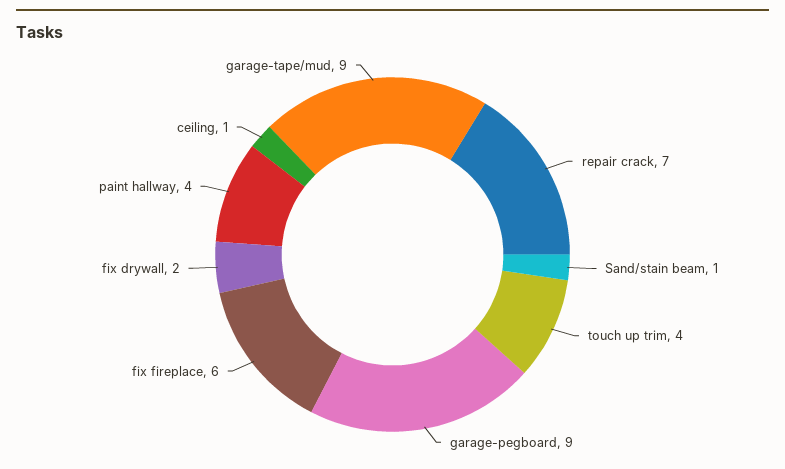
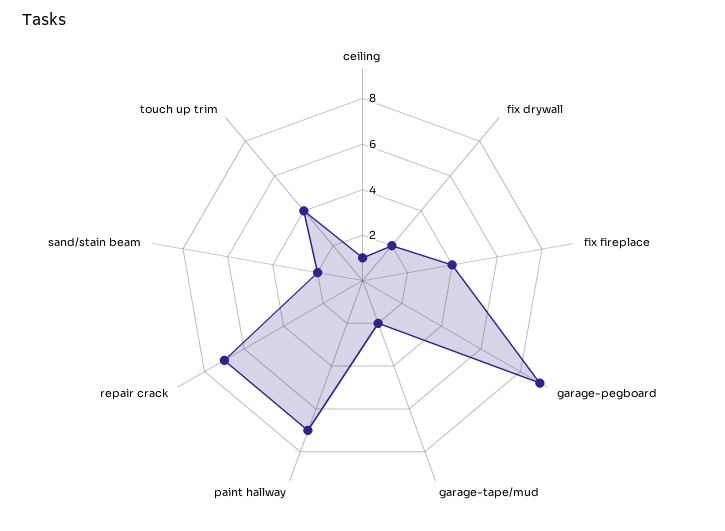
Sand/stain beam: 1 -> 2
fix fireplace: 6 -> 4
paint hallway: 4 -> 7
garage-tape/mud: 9 -> 2

